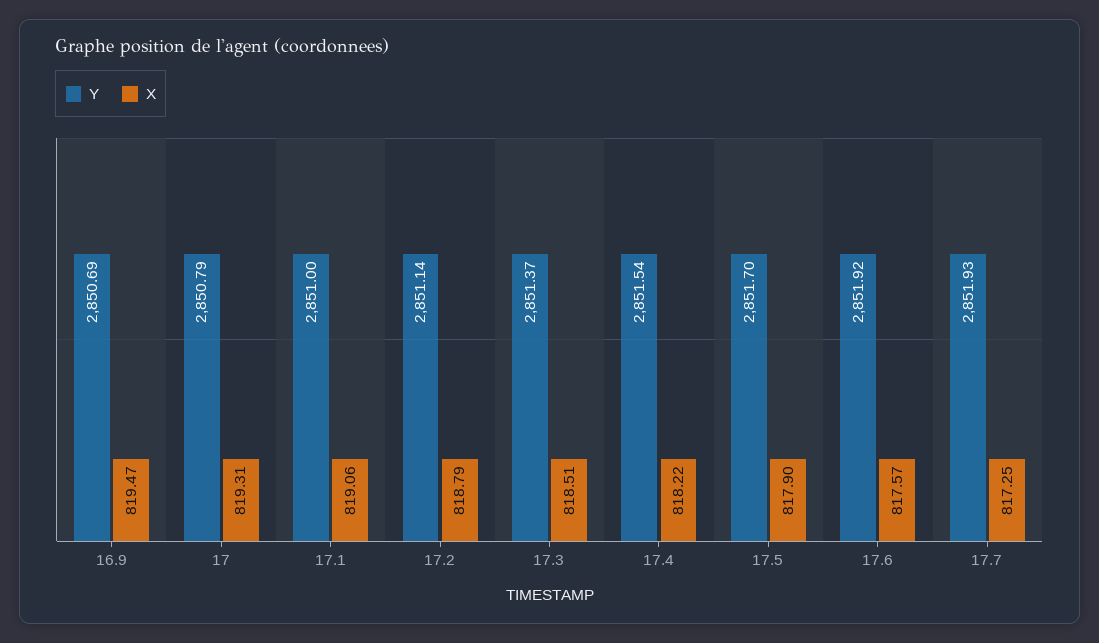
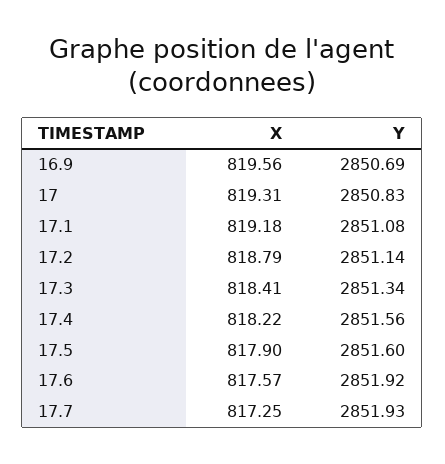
X, 16.9: 819.47 -> 819.56
Y, 17: 2850.79 -> 2850.83
Y, 17.1: 2851 -> 2851.08
X, 17.1: 819.06 -> 819.18
Y, 17.3: 2851.37 -> 2851.34
X, 17.3: 818.51 -> 818.41
Y, 17.4: 2851.54 -> 2851.56
Y, 17.5: 2851.7 -> 2851.6

